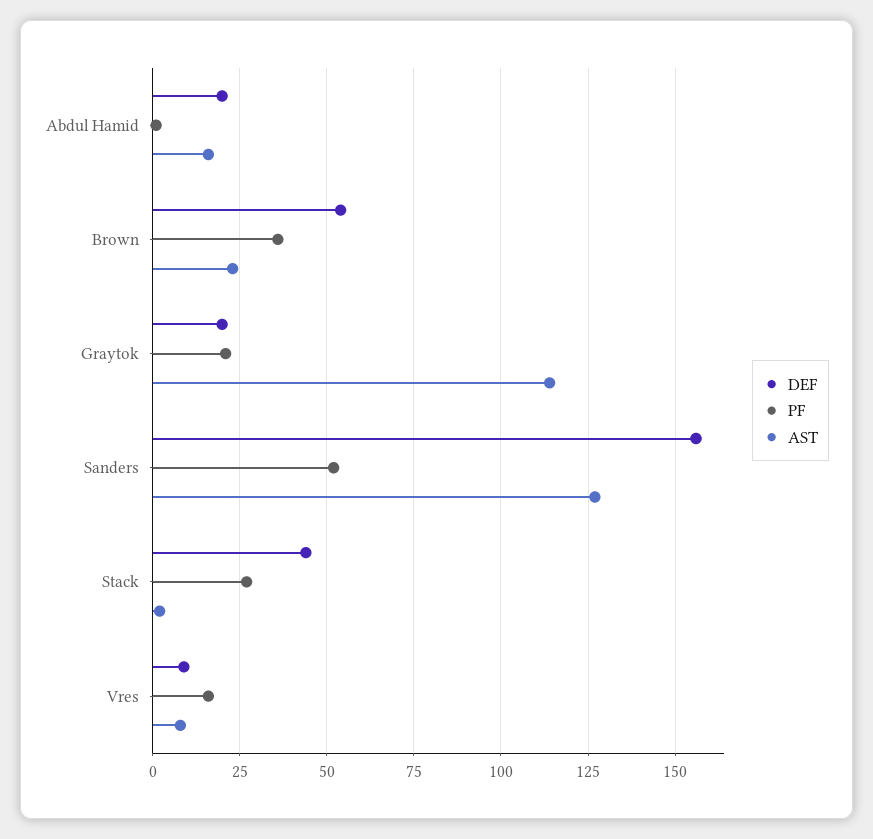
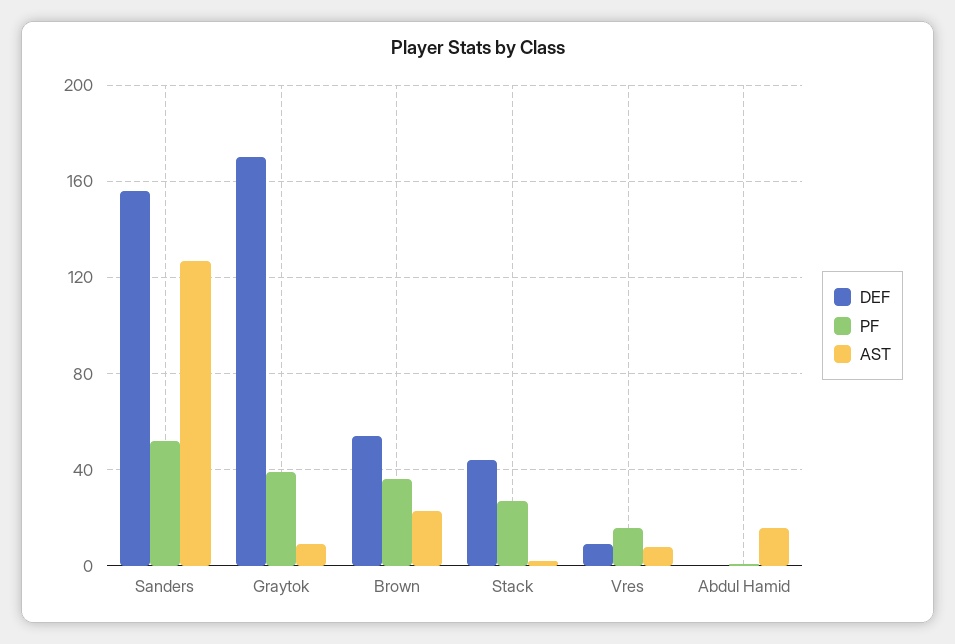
DEF, Abdul Hamid: 20 -> 0
DEF, Graytok: 20 -> 170
PF, Graytok: 20 -> 40
AST, Graytok: 115 -> 10

